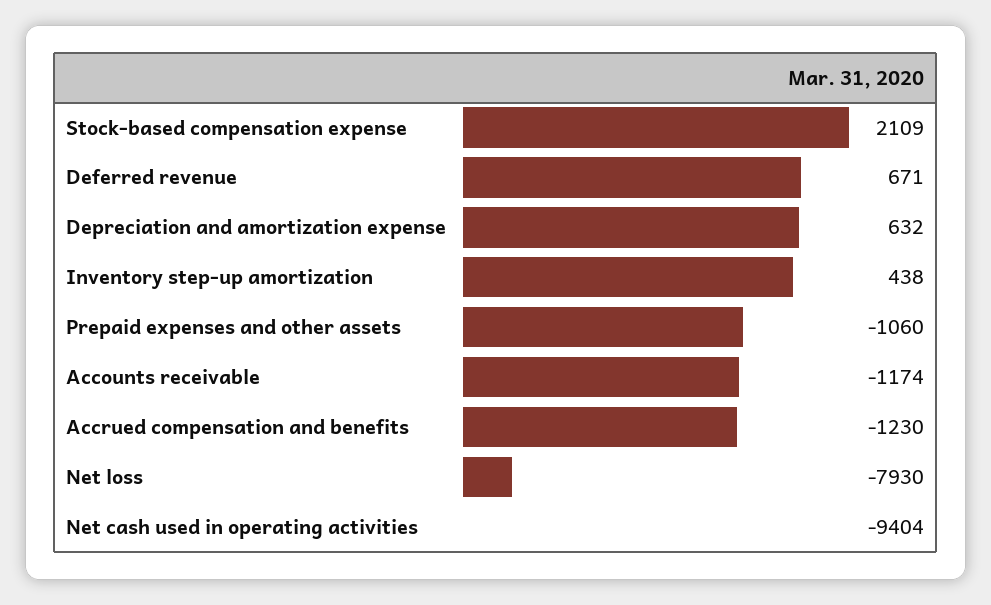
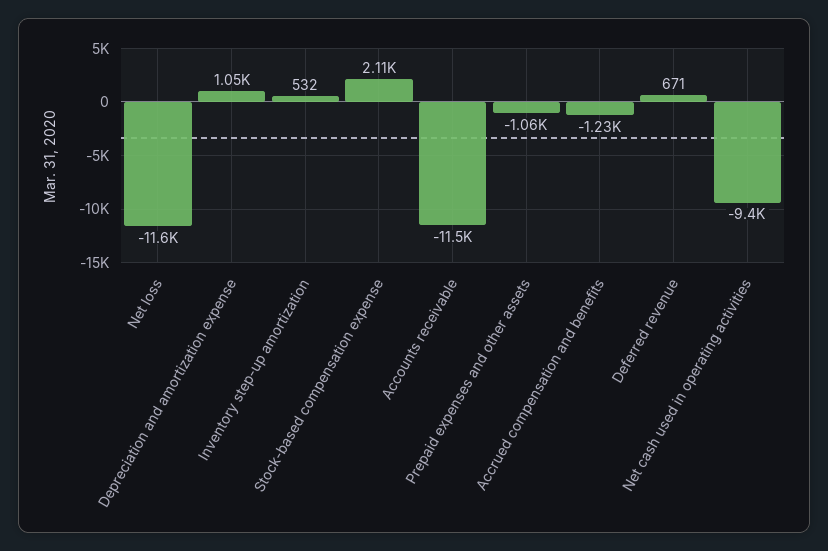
Depreciation and amortization expense: 632 -> 1050
Inventory step-up amortization: 438 -> 532
Accounts receivable: -1174 -> -11500
Net loss: -7930 -> -11600

